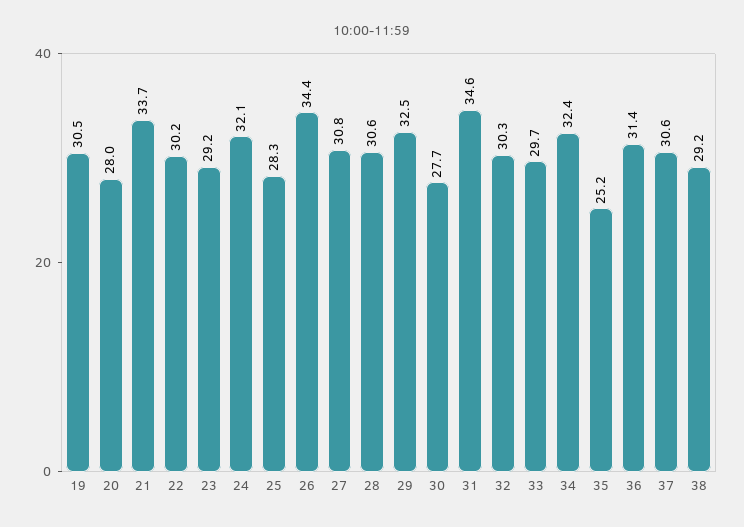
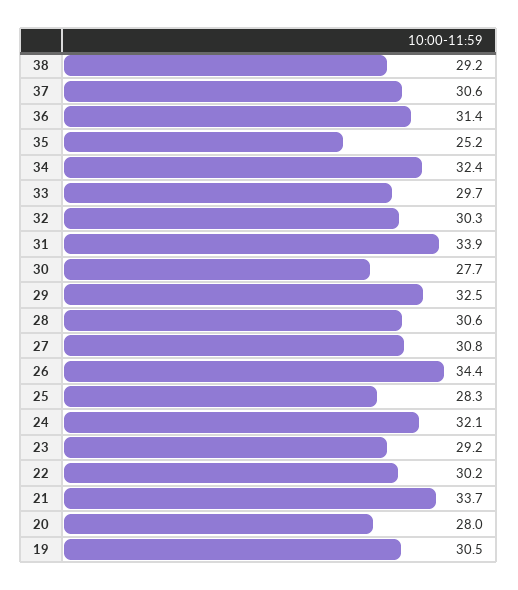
31: 34.6 -> 33.9

